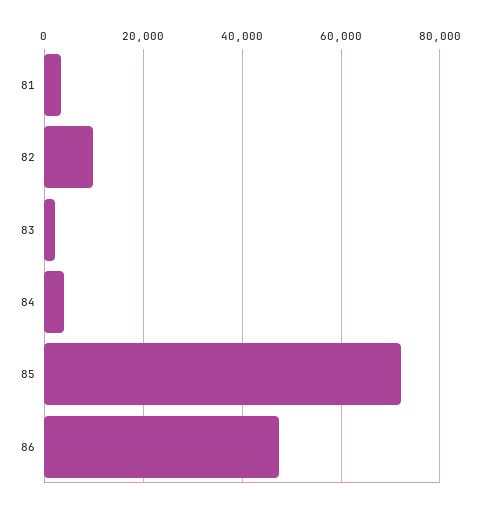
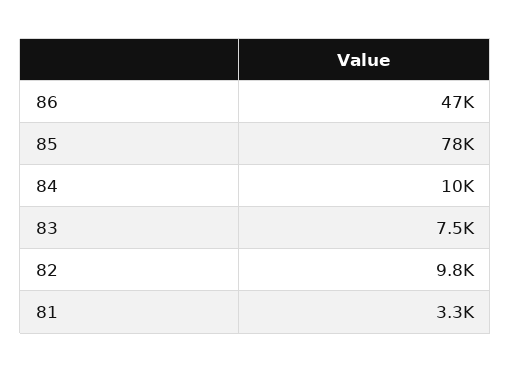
83: 2000 -> 7500
84: 4000 -> 10000
85: 72000 -> 78000

